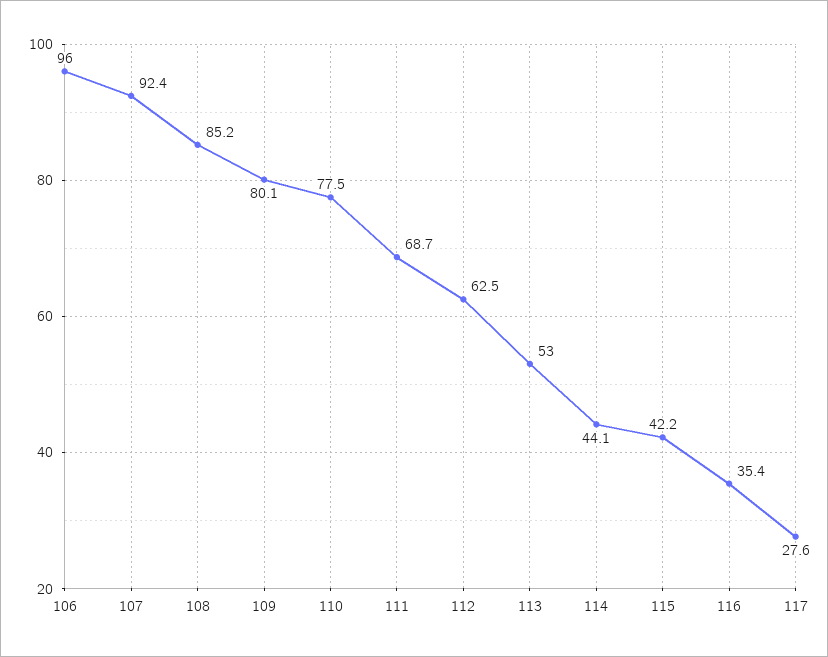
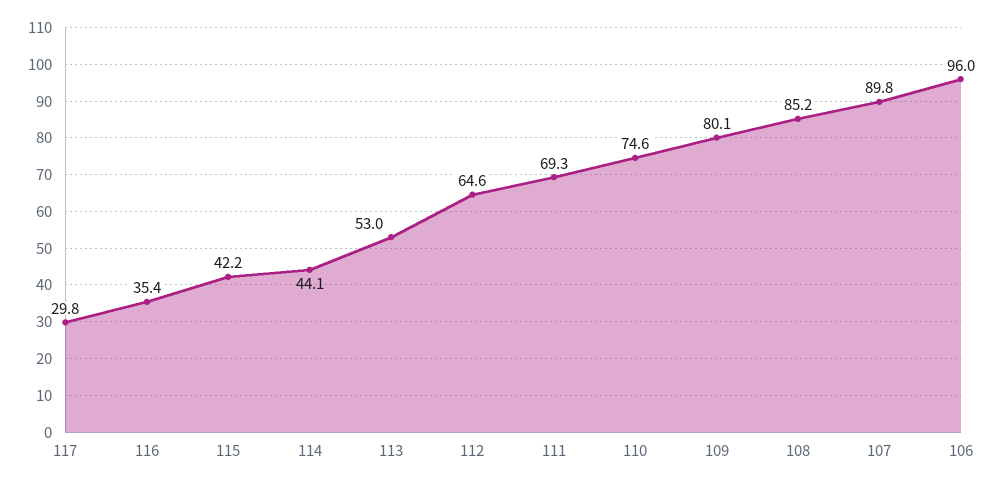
107: 92.4 -> 89.8
110: 77.5 -> 74.6
111: 68.7 -> 69.3
112: 62.5 -> 64.6
117: 27.6 -> 29.8

